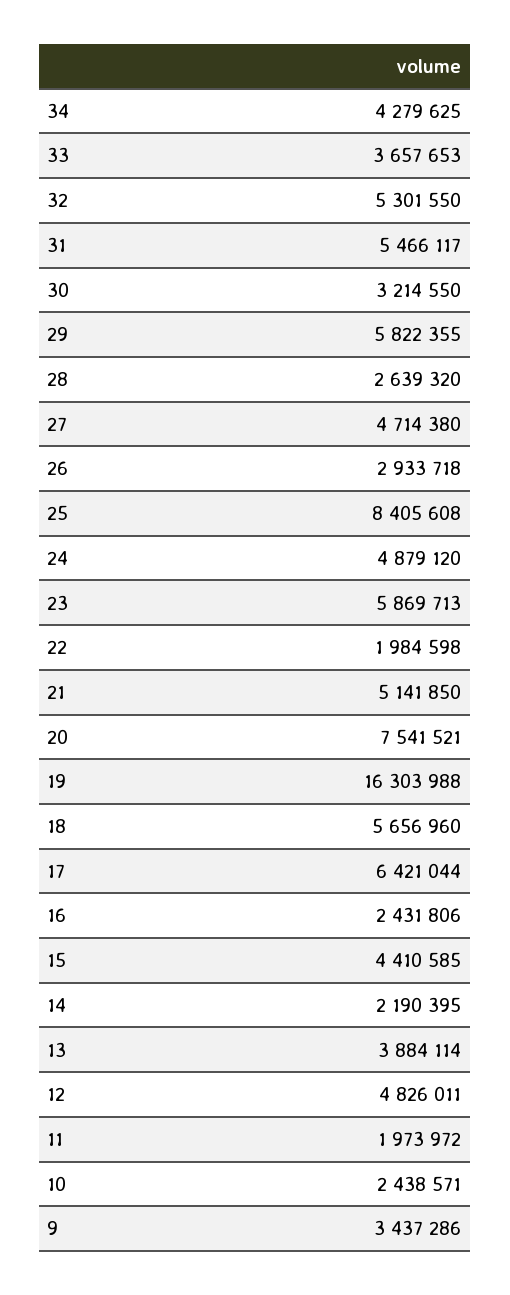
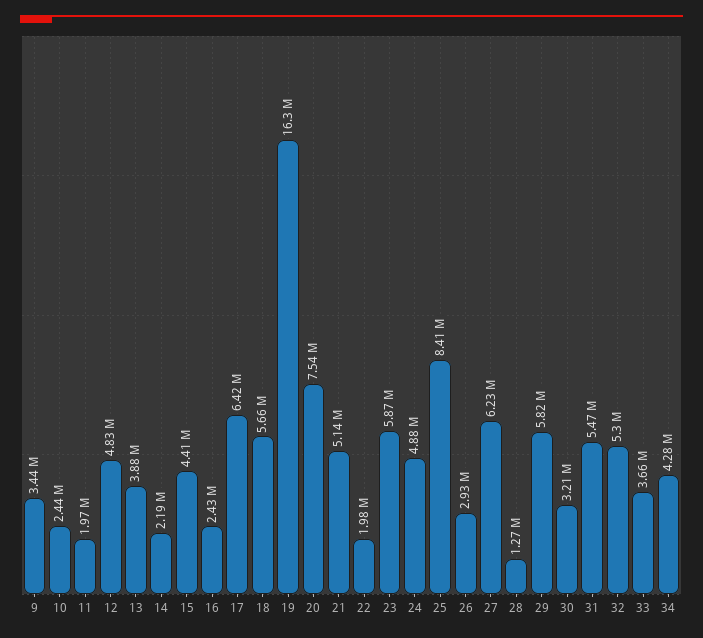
28: 2639320 -> 1270000
27: 4714380 -> 6230000

